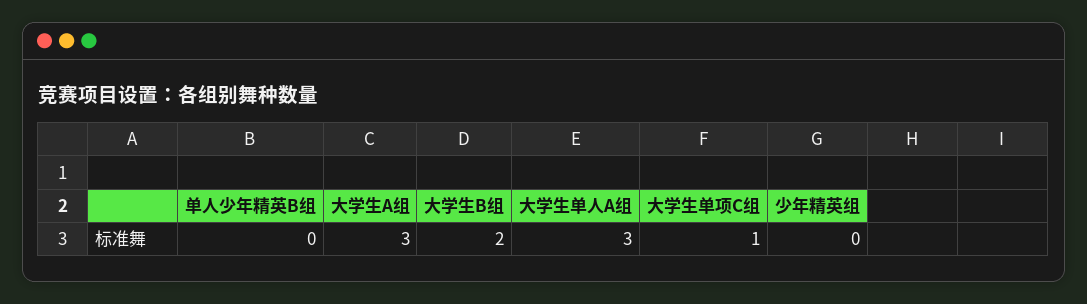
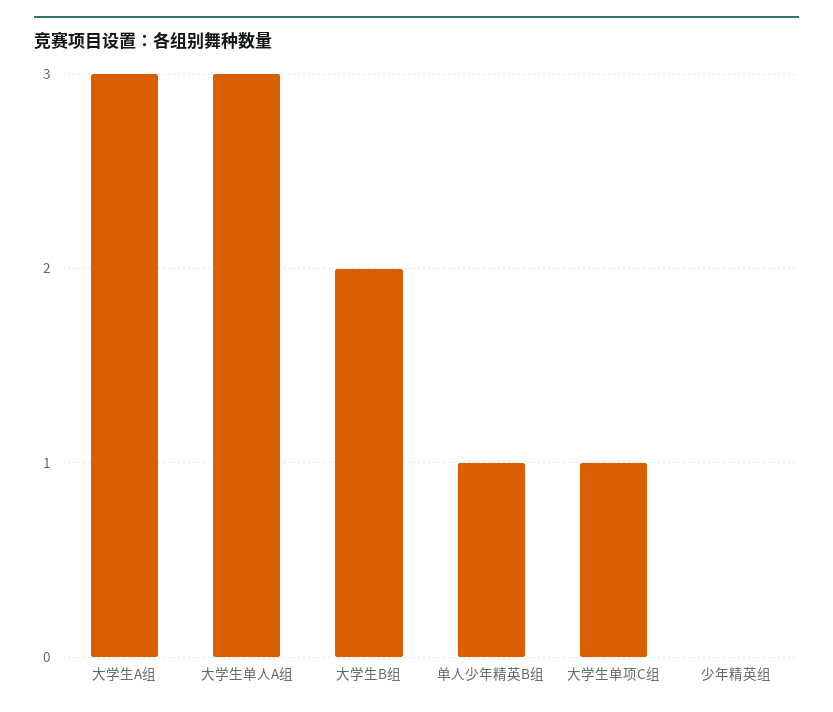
单人少年精英B组: 0 -> 1

